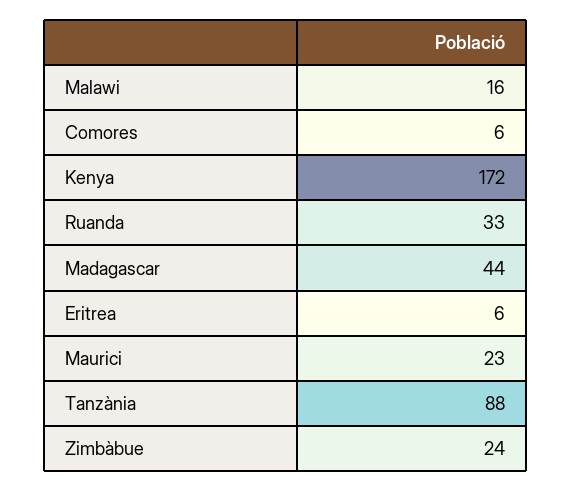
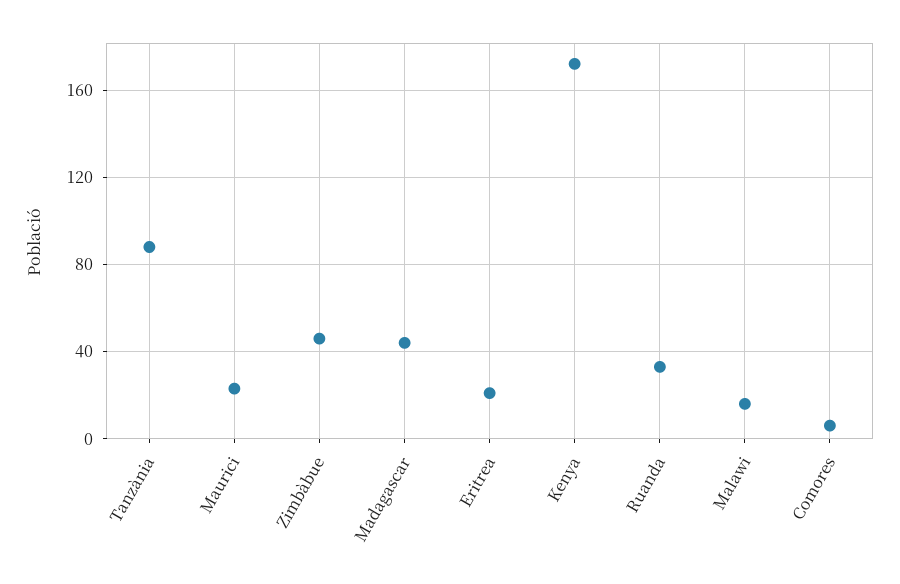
Eritrea: 6 -> 20
Zimbàbue: 24 -> 45

